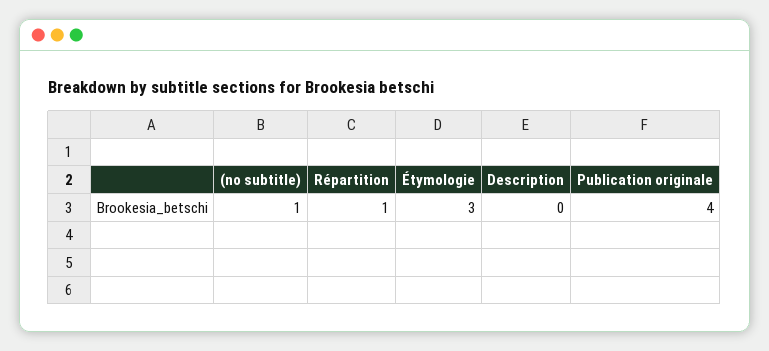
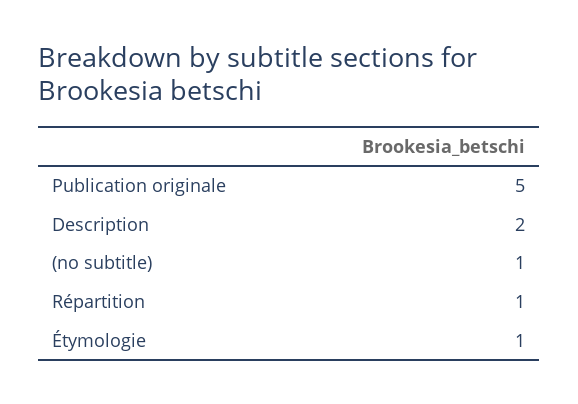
Étymologie: 3 -> 1
Description: 0 -> 2
Publication originale: 4 -> 5

